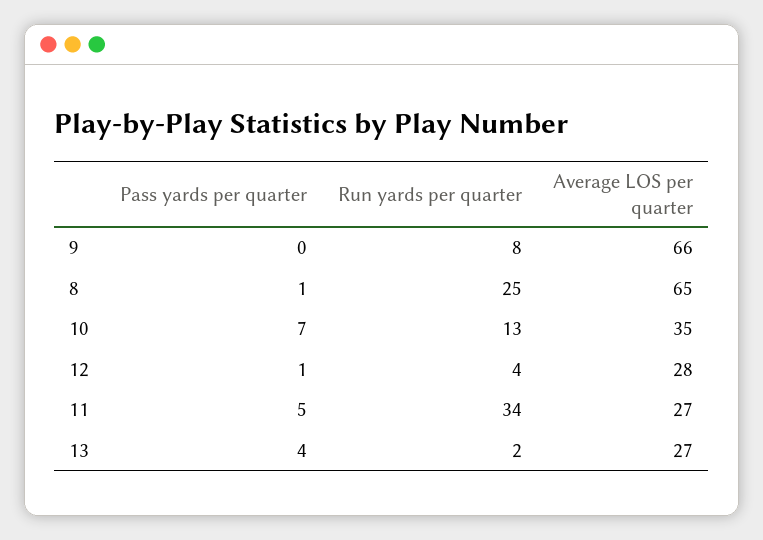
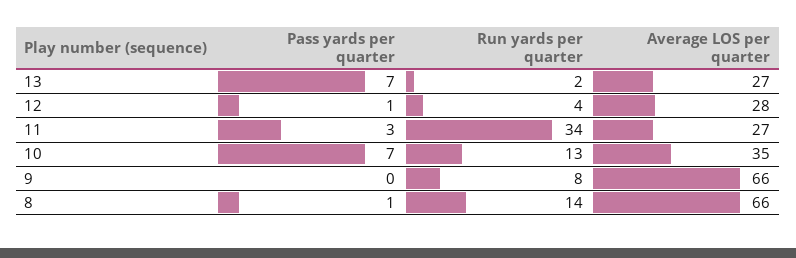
Run yards per quarter, 8: 25 -> 14
Average LOS per quarter, 8: 65 -> 66
Pass yards per quarter, 11: 5 -> 3
Pass yards per quarter, 13: 4 -> 7

